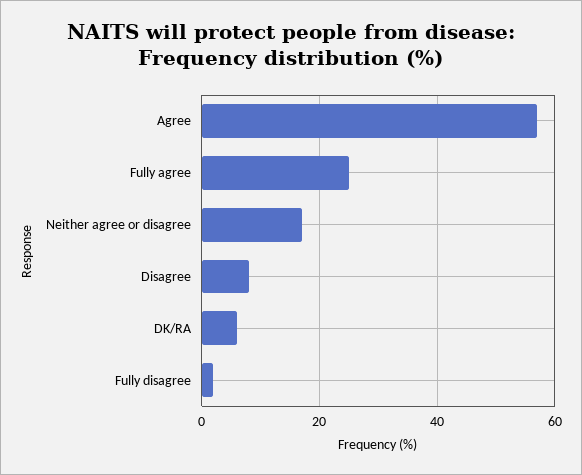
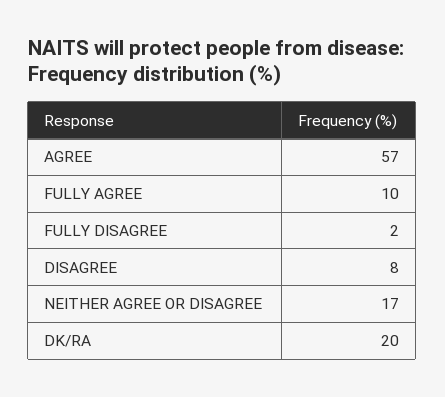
Fully agree: 25 -> 10
DK/RA: 5 -> 20

